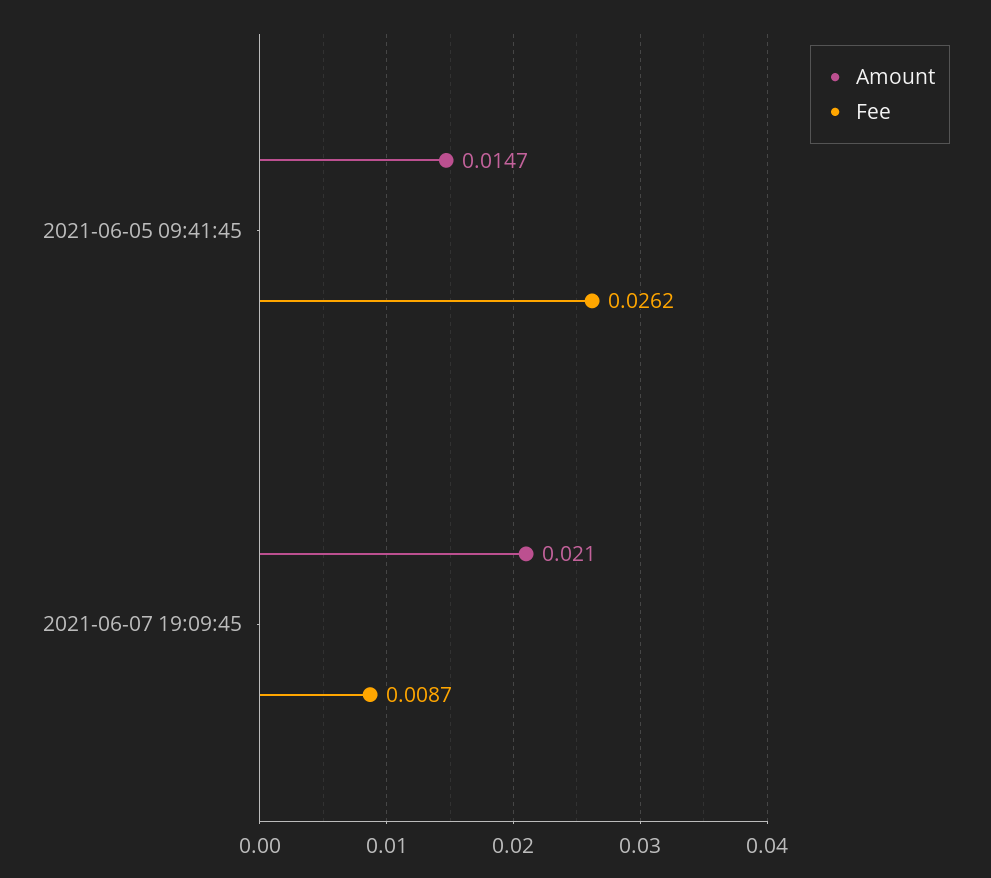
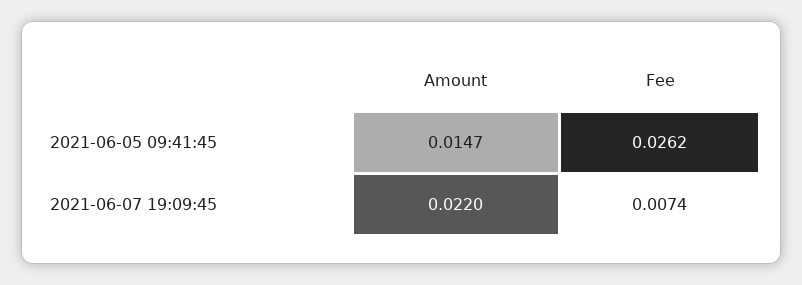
Amount, 2021-06-07 19:09:45: 0.021 -> 0.022
Fee, 2021-06-07 19:09:45: 0.0087 -> 0.0074

